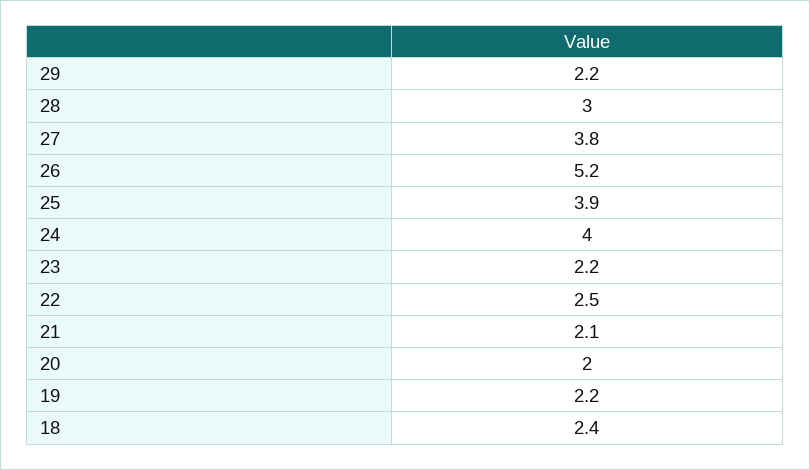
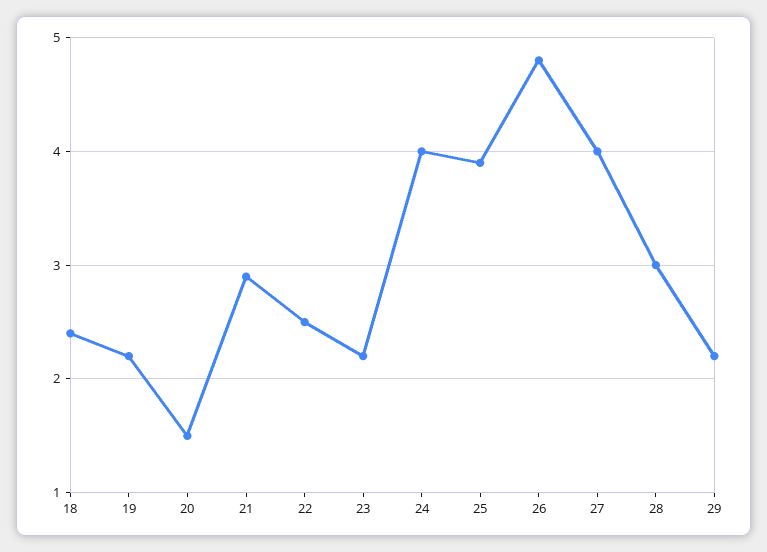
27: 3.8 -> 4
26: 5.2 -> 4.8
21: 2.1 -> 2.9
20: 2 -> 1.5

